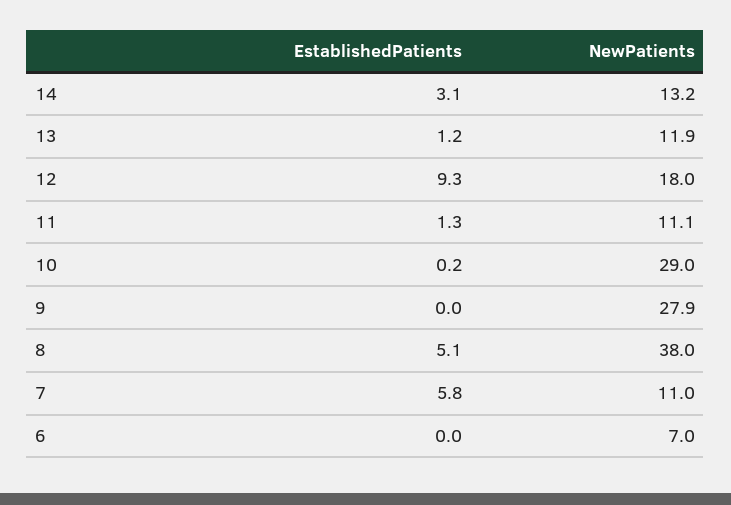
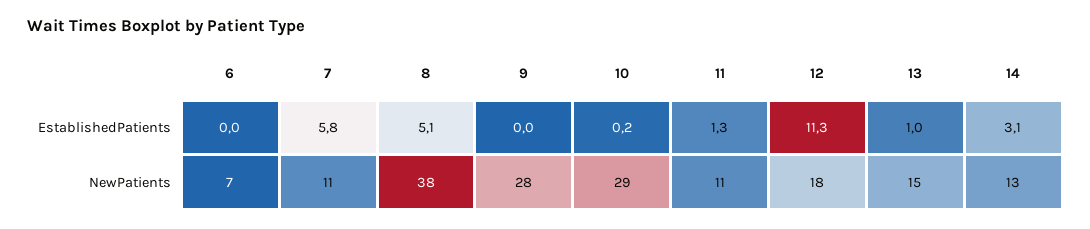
EstablishedPatients, 13: 1.2 -> 1
NewPatients, 13: 11.9 -> 15
EstablishedPatients, 12: 9.3 -> 11.3

